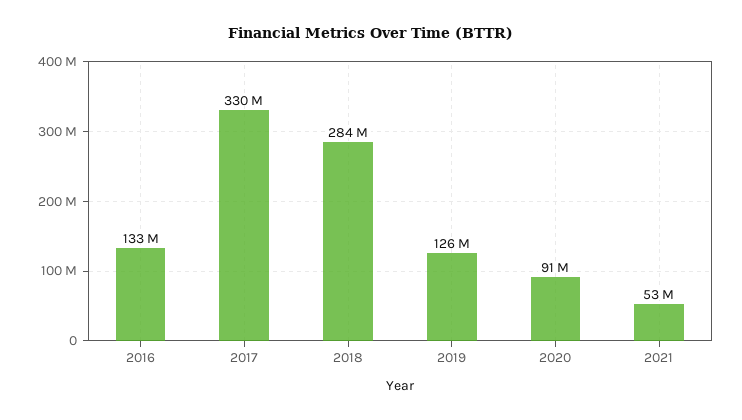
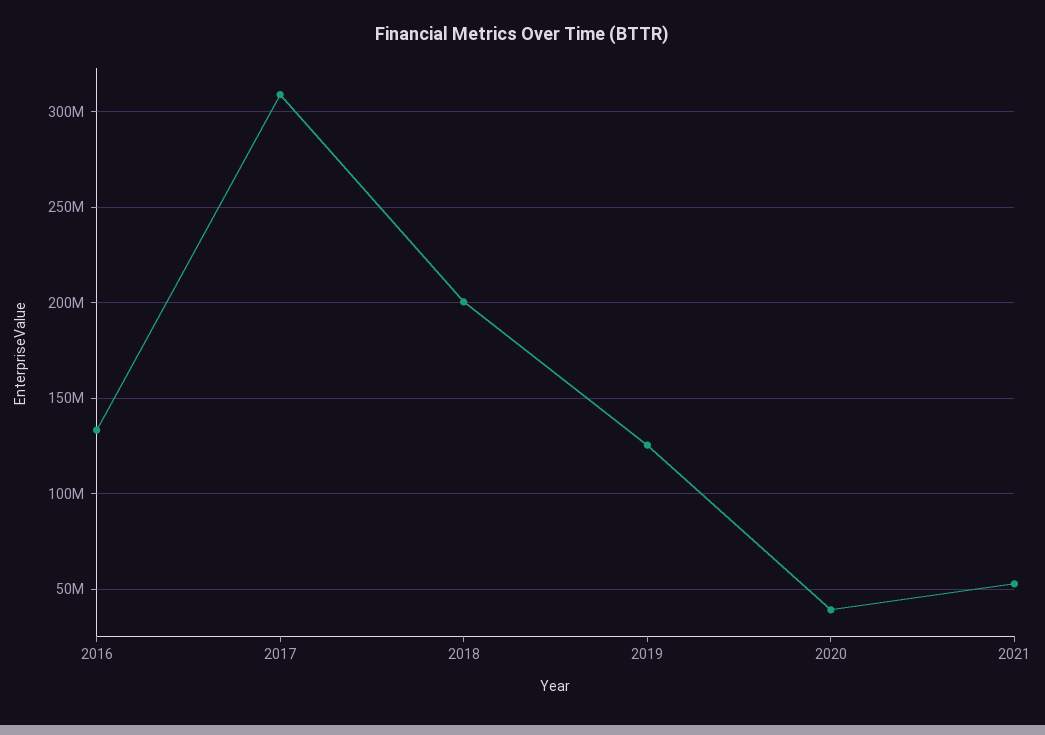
2017: 330000000 -> 310000000
2018: 284000000 -> 200000000
2020: 91000000 -> 40000000

